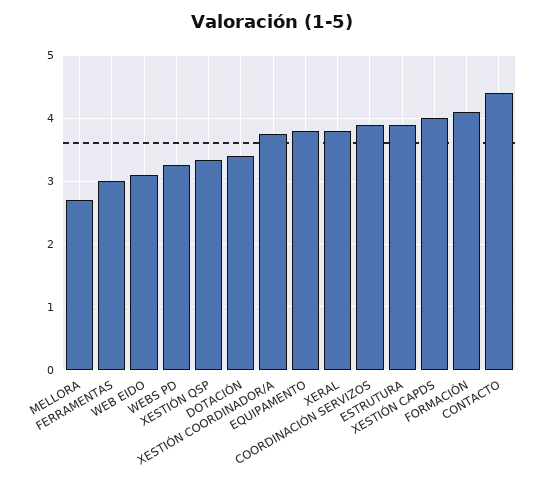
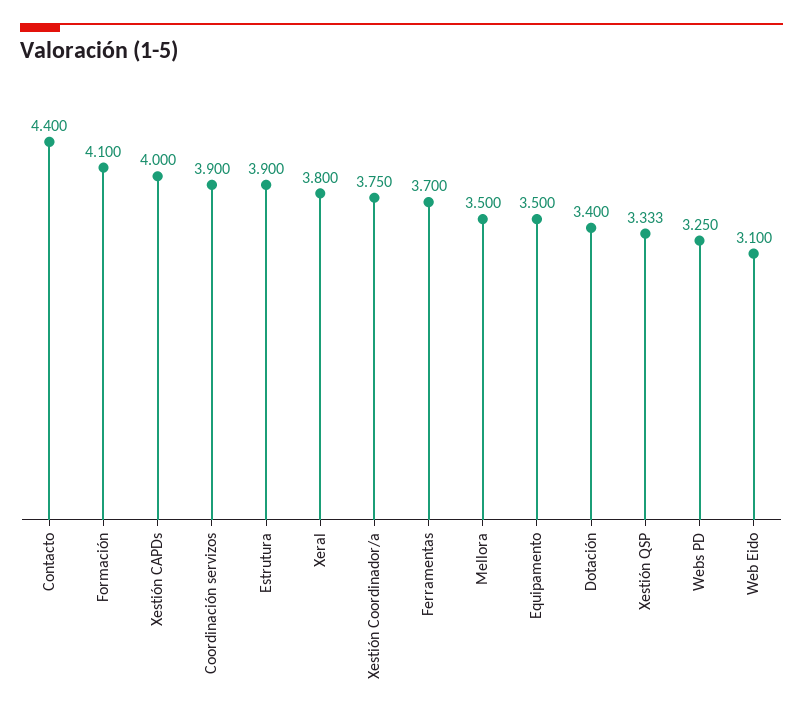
MELLORA: 2.7 -> 3.5
FERRAMENTAS: 3 -> 3.7
EQUIPAMENTO: 3.8 -> 3.5

